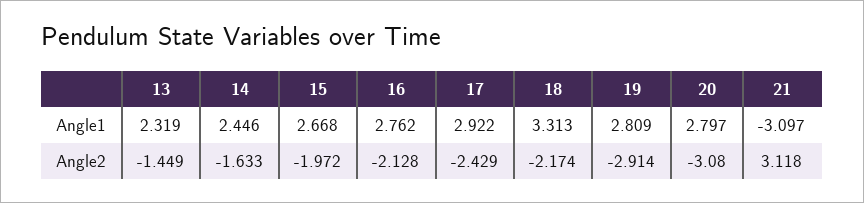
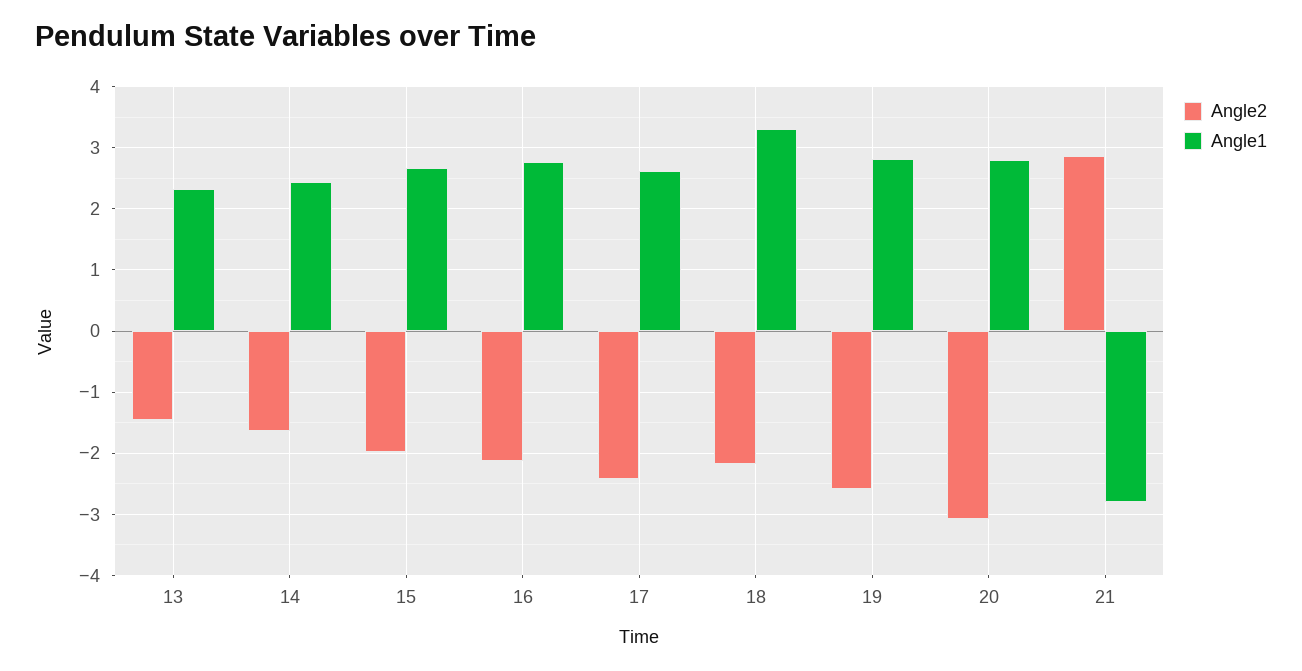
Angle1, 17: 2.922 -> 2.6
Angle1, 21: -3.097 -> -2.8
Angle2, 19: -2.914 -> -2.6
Angle2, 21: 3.118 -> 2.9

